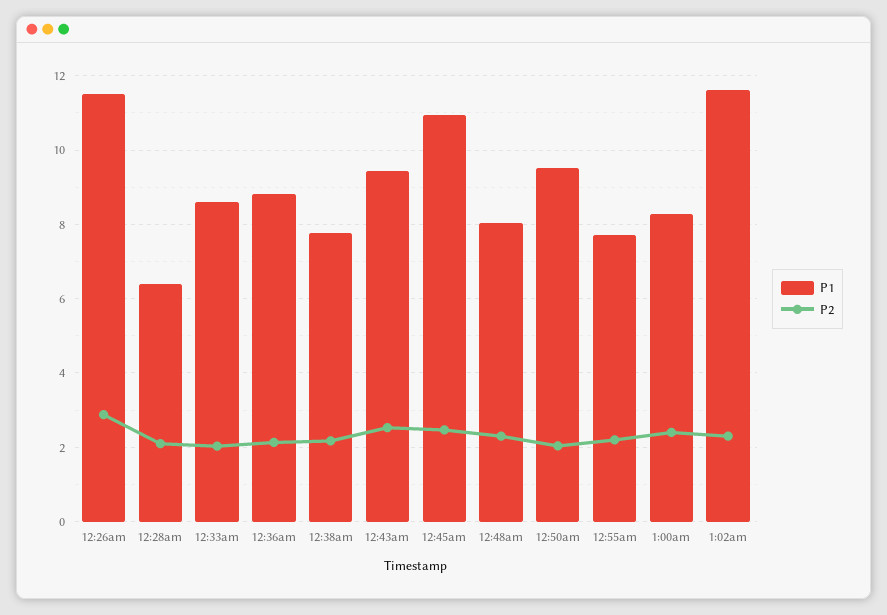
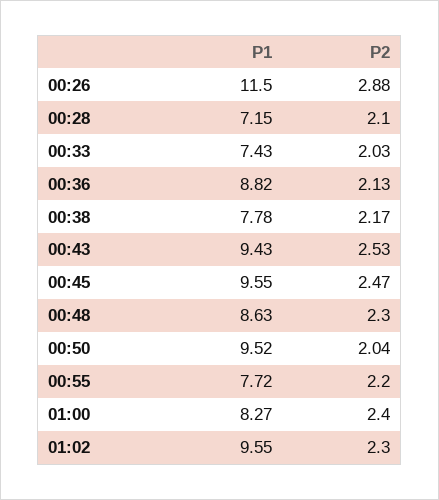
P1, 12:28am: 6.4 -> 7.15
P1, 12:33am: 8.6 -> 7.43
P1, 12:45am: 11 -> 9.55
P1, 12:48am: 8 -> 8.63
P1, 1:02am: 11.6 -> 9.55

